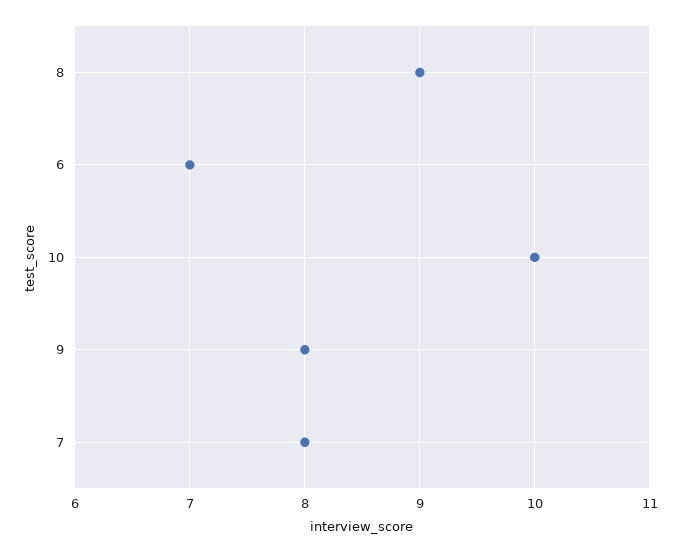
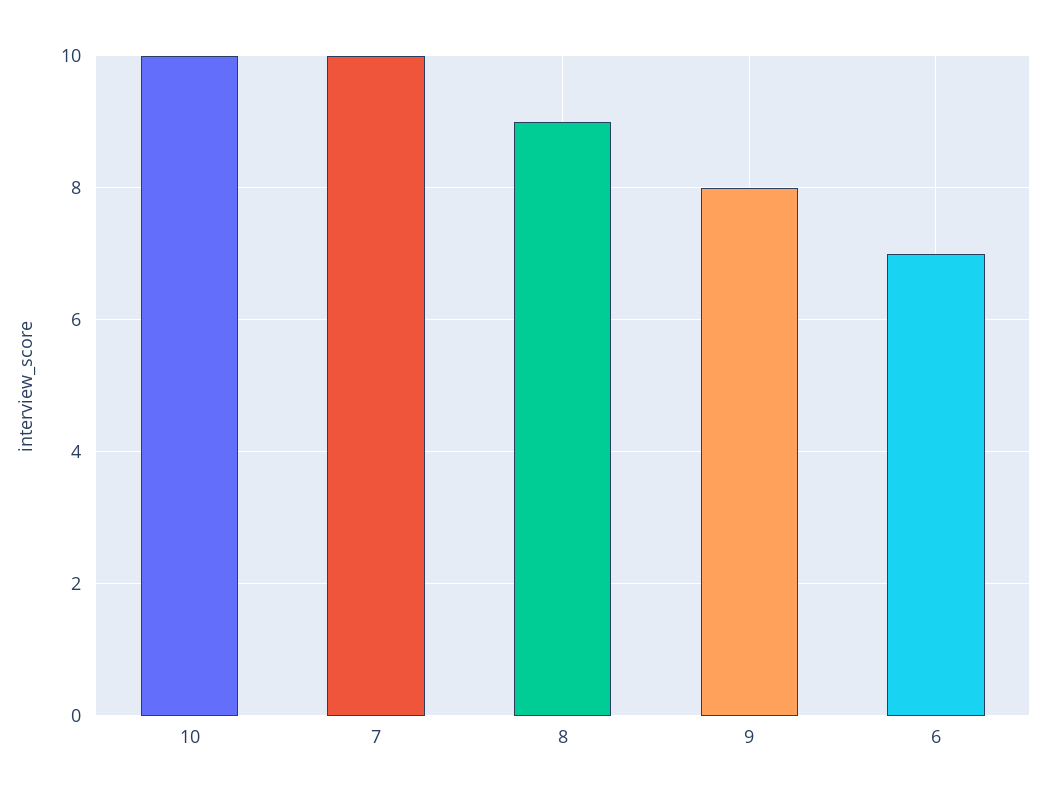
7: 8 -> 10

